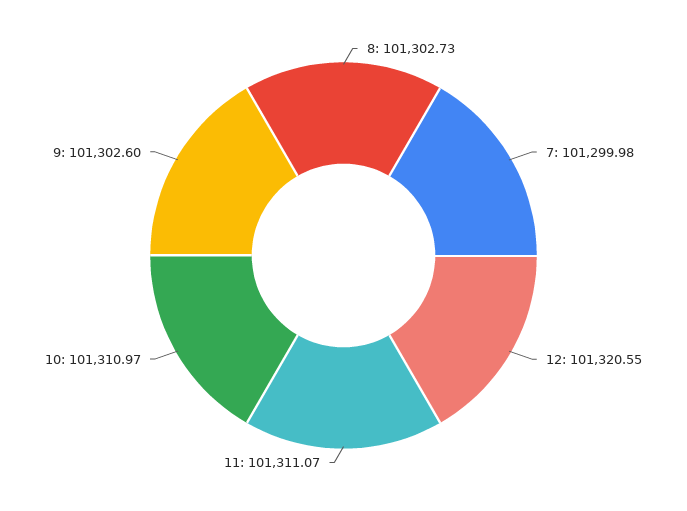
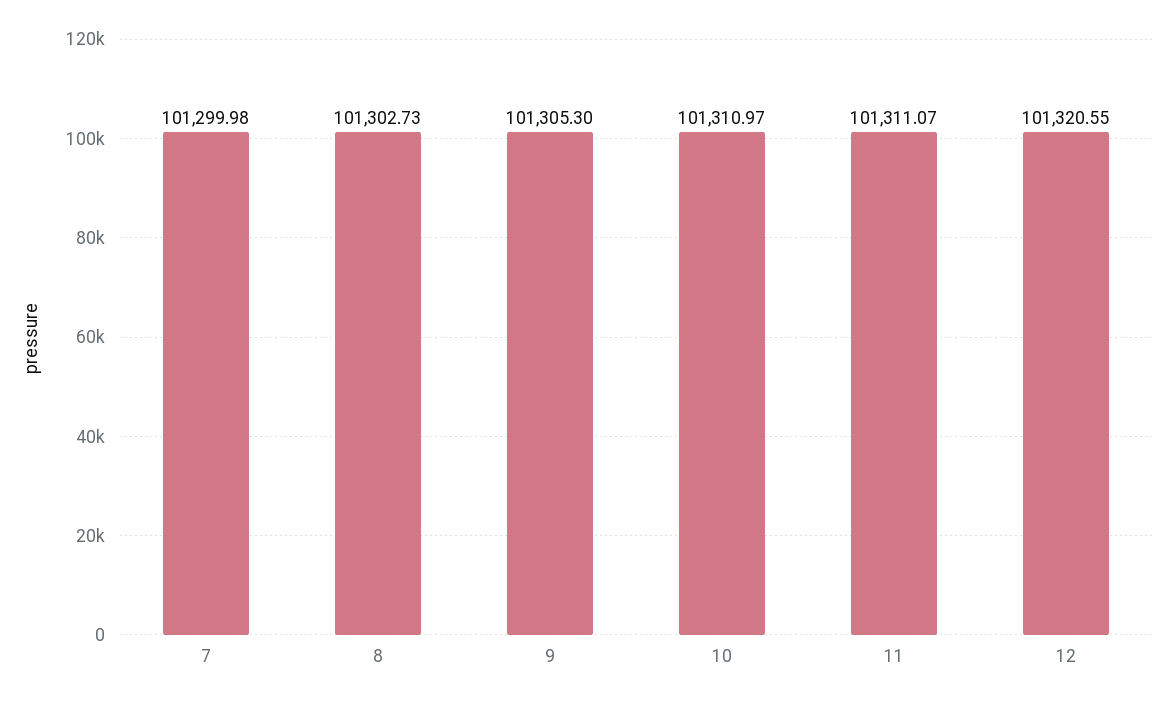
9: 101302.6 -> 101305.3

